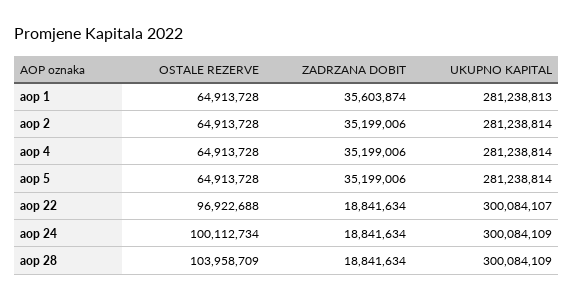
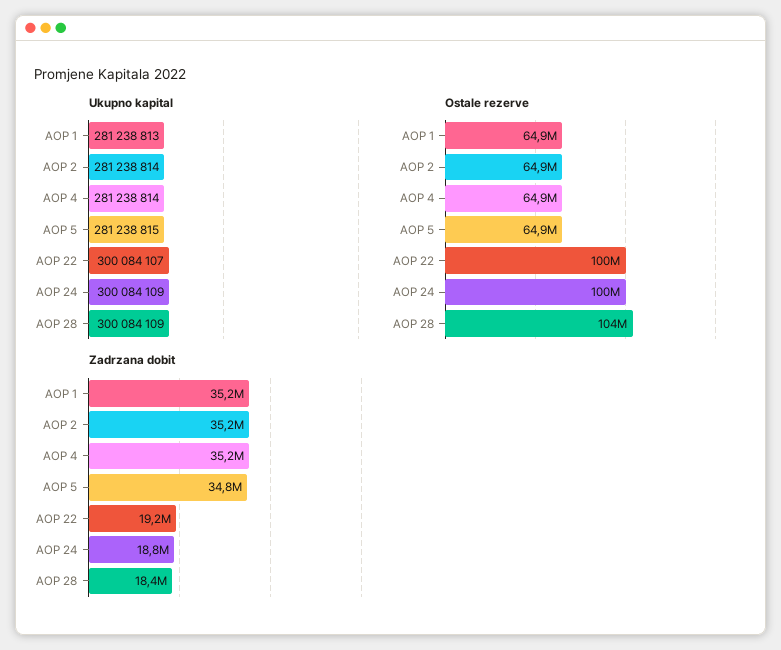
ZADRZANA DOBIT, aop 1: 35603874 -> 35200000
ZADRZANA DOBIT, aop 5: 35199006 -> 34800000
UKUPNO KAPITAL, aop 5: 281238814 -> 281238815
OSTALE REZERVE, aop 22: 96922688 -> 100000000
ZADRZANA DOBIT, aop 22: 18841634 -> 19200000
ZADRZANA DOBIT, aop 28: 18841634 -> 18400000

